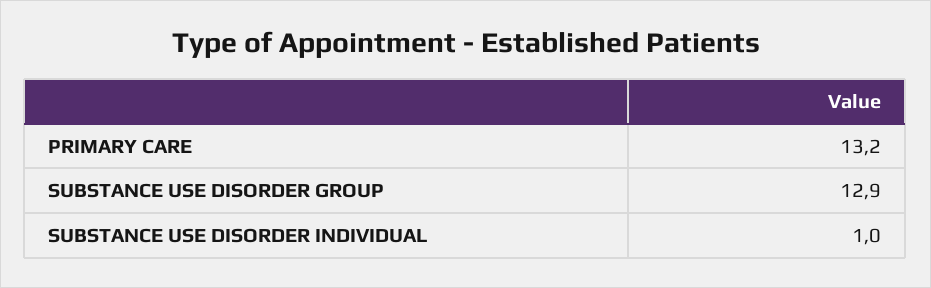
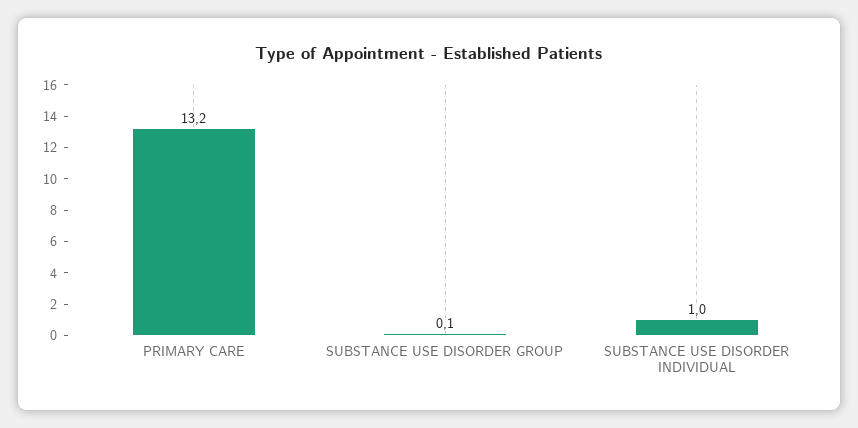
SUBSTANCE USE DISORDER GROUP: 12.9 -> 0.1

